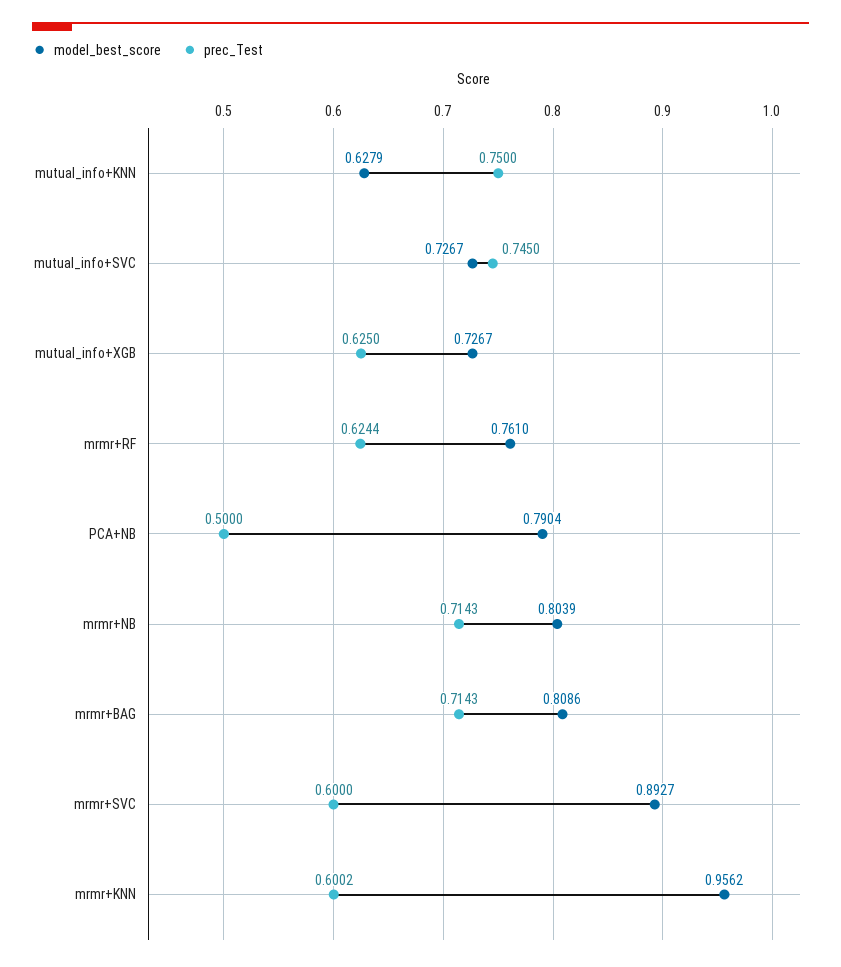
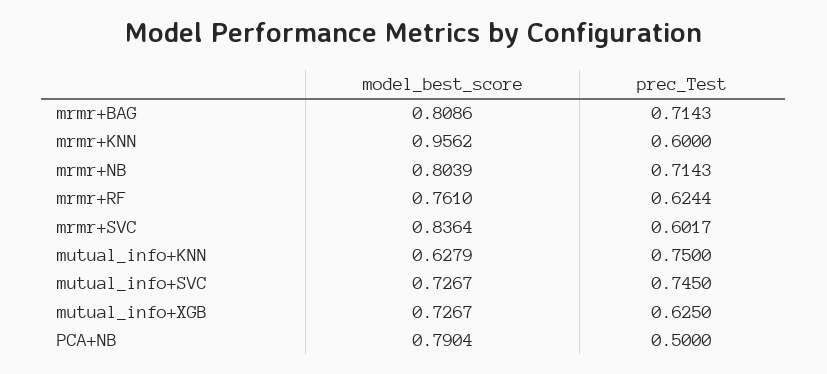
model_best_score, mrmr+SVC: 0.8927 -> 0.8364
prec_Test, mrmr+SVC: 0.6 -> 0.6017
prec_Test, mrmr+KNN: 0.6002 -> 0.6

